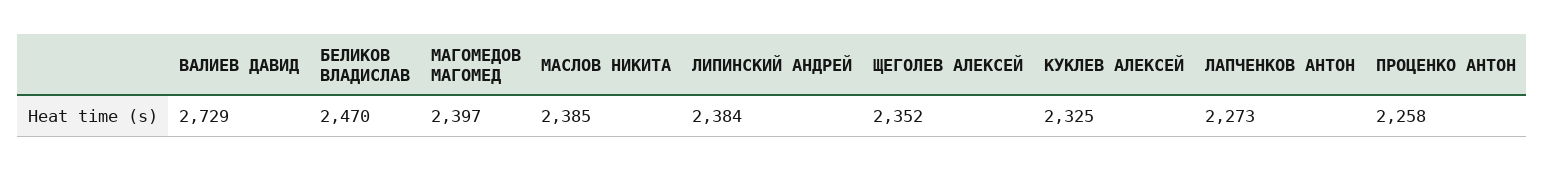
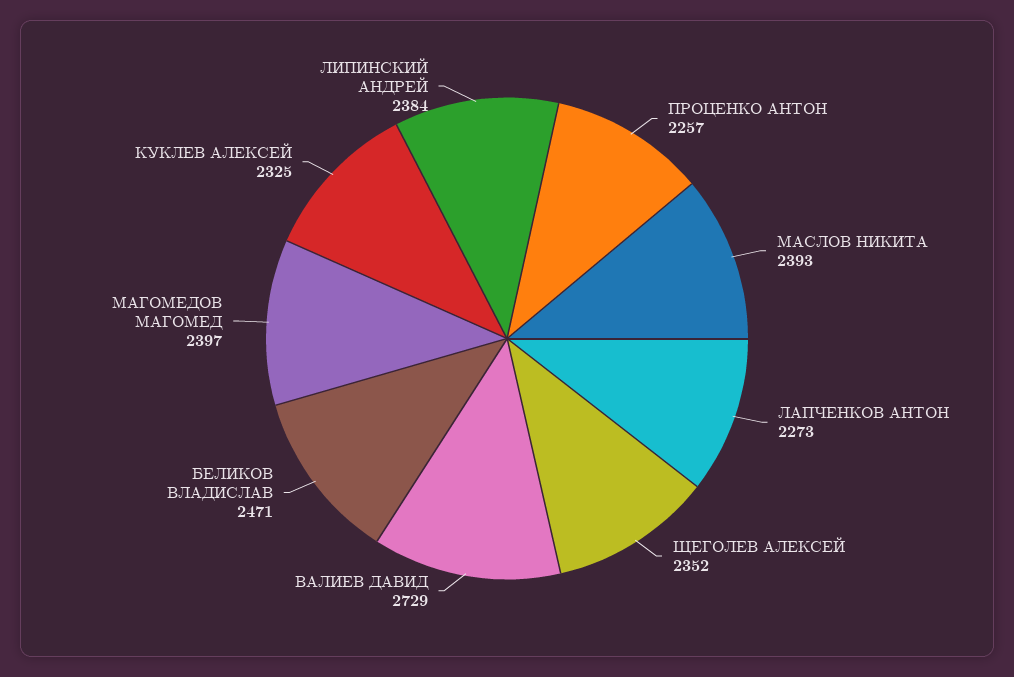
БЕЛИКОВ ВЛАДИСЛАВ: 2470 -> 2471
МАСЛОВ НИКИТА: 2385 -> 2393
ПРОЦЕНКО АНТОН: 2258 -> 2257

